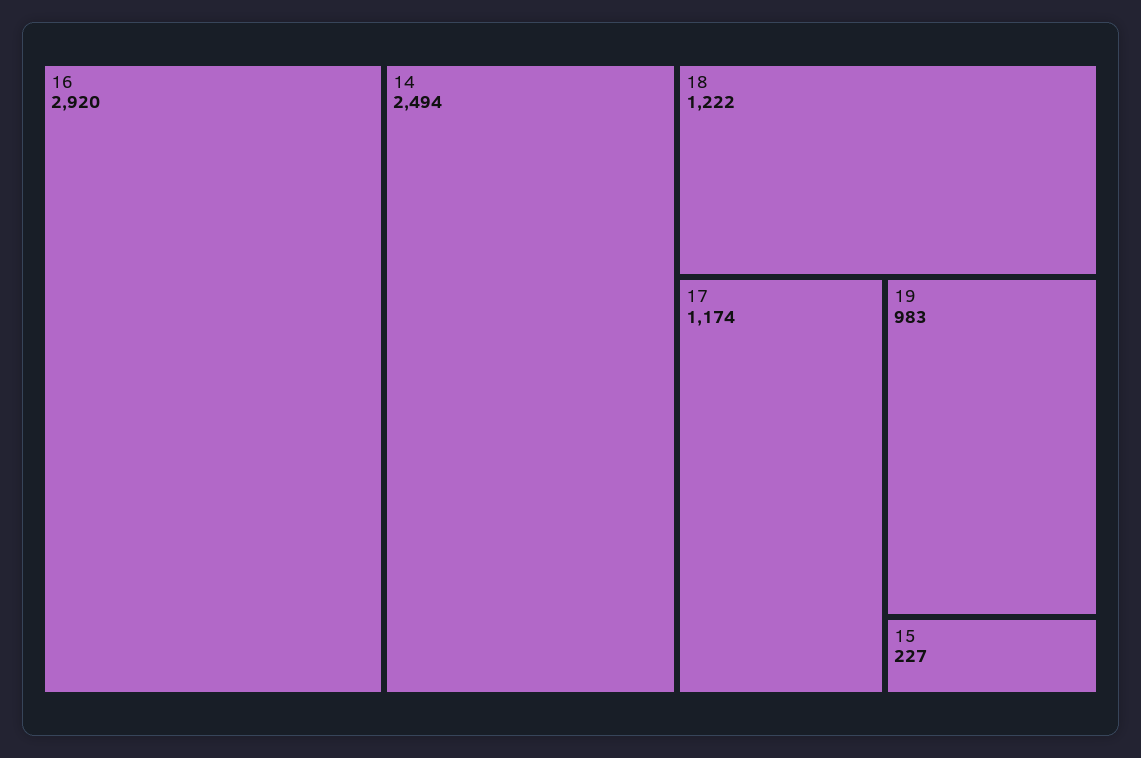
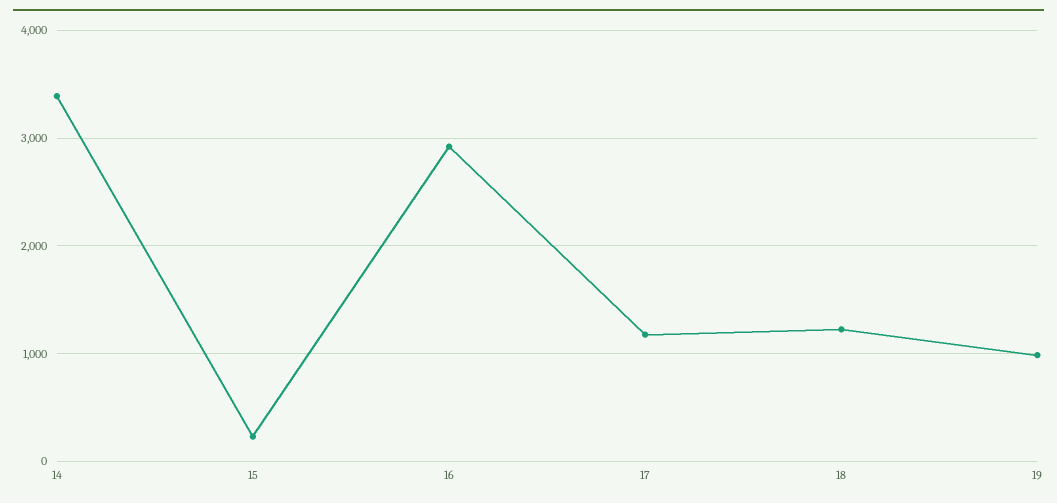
14: 2494 -> 3400

